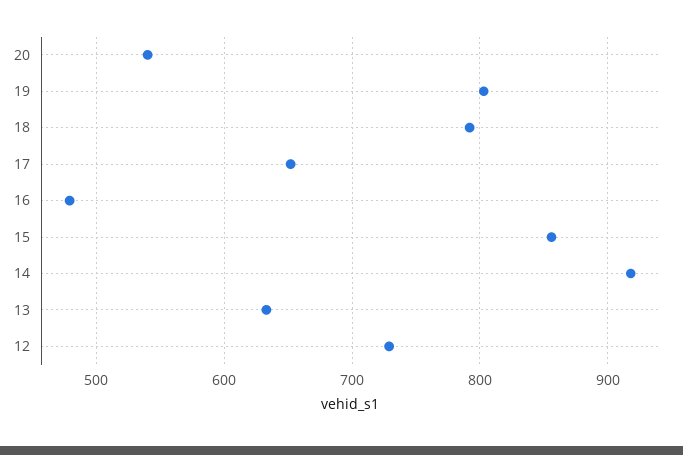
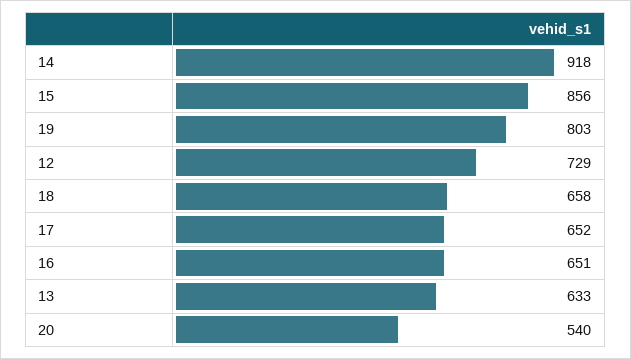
18: 790 -> 658
16: 480 -> 651

